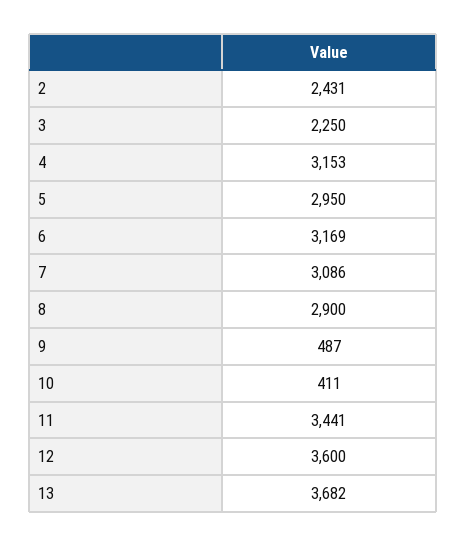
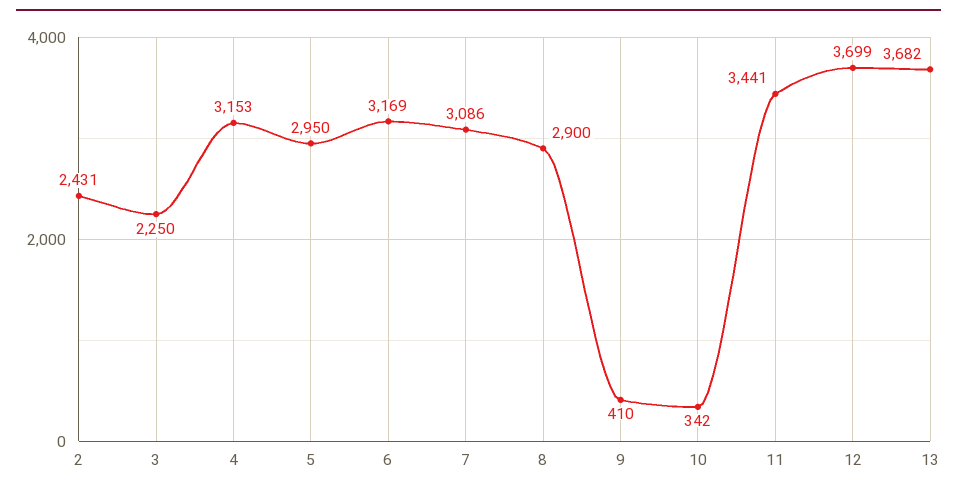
9: 487 -> 410
10: 411 -> 342
12: 3600 -> 3699

